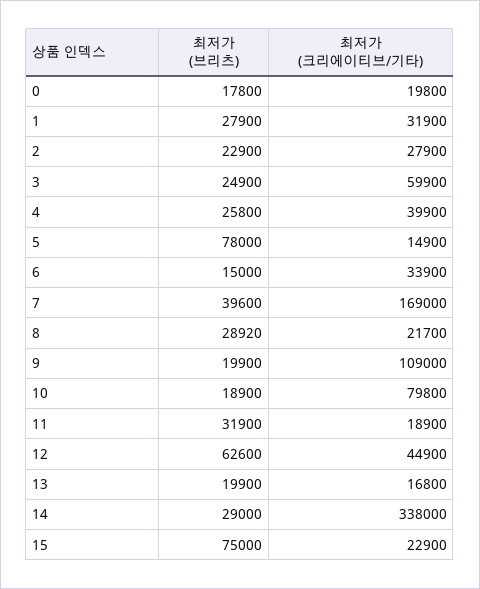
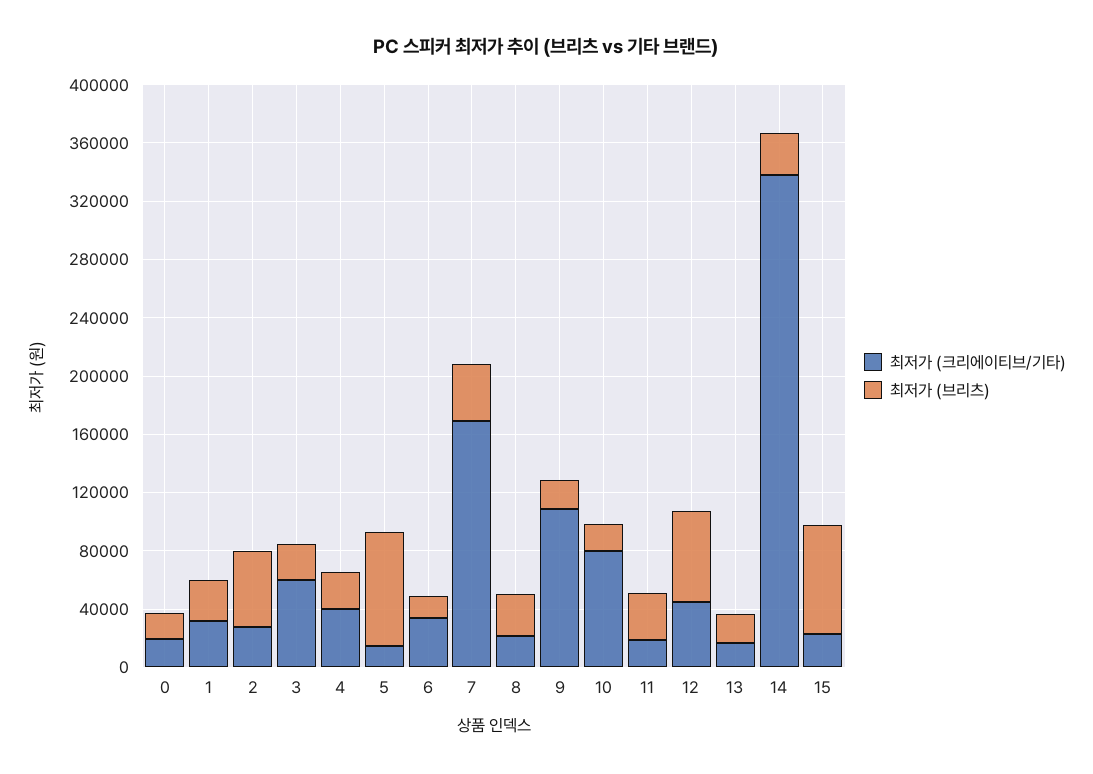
최저가 (브리츠), 2: 22900 -> 50000

